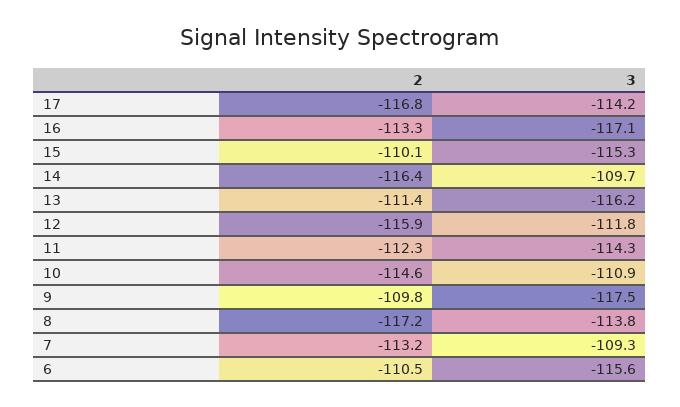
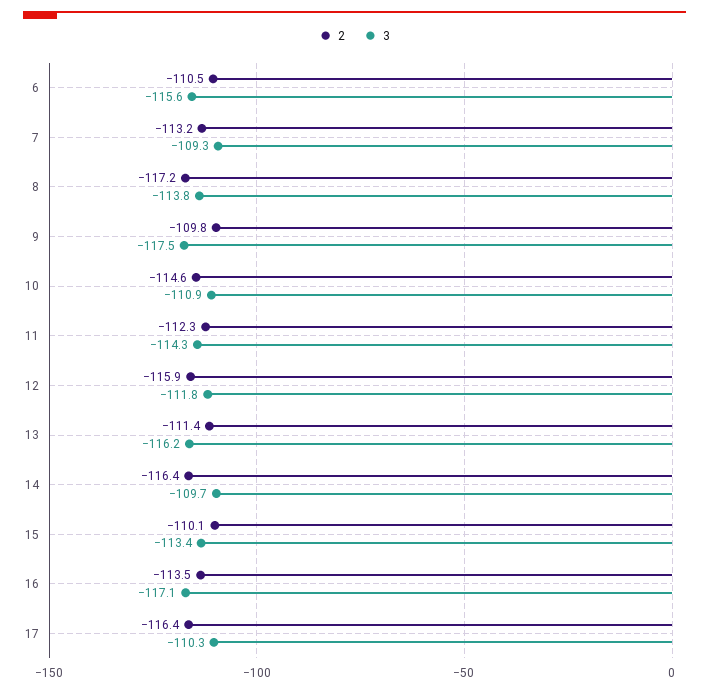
2, 17: -116.8 -> -116.4
3, 17: -114.2 -> -110.3
2, 16: -113.3 -> -113.5
3, 15: -115.3 -> -113.4

